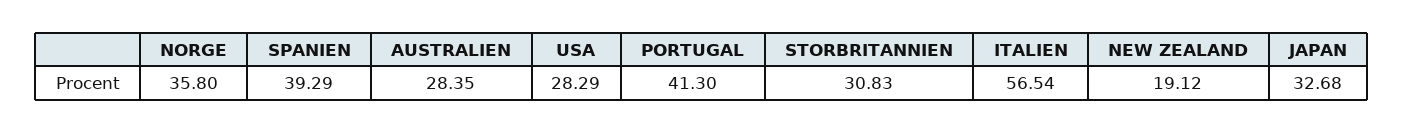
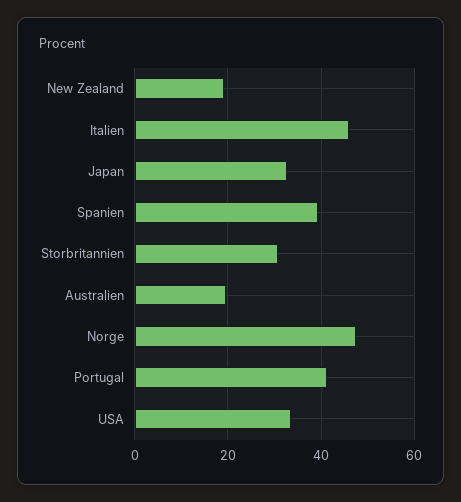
NORGE: 35.8 -> 48
AUSTRALIEN: 28.35 -> 20
USA: 28.29 -> 34
ITALIEN: 56.54 -> 46

